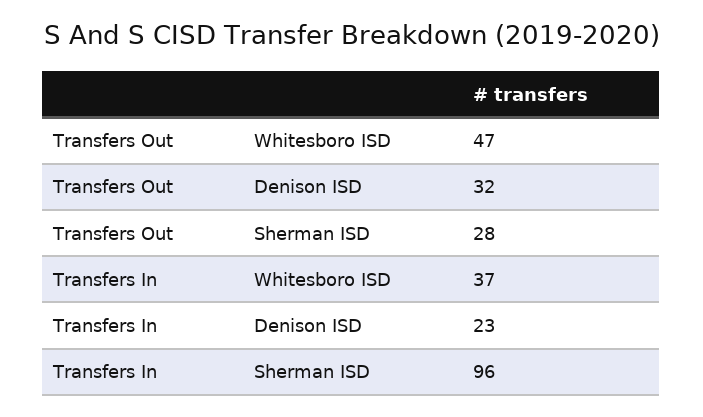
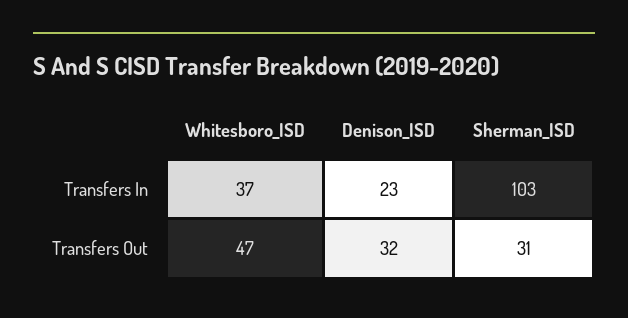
Transfers Out, Sherman ISD: 28 -> 31
Transfers In, Sherman ISD: 96 -> 103

